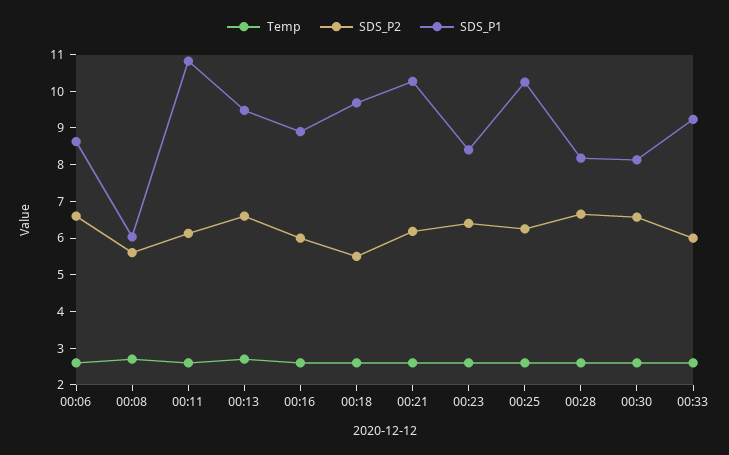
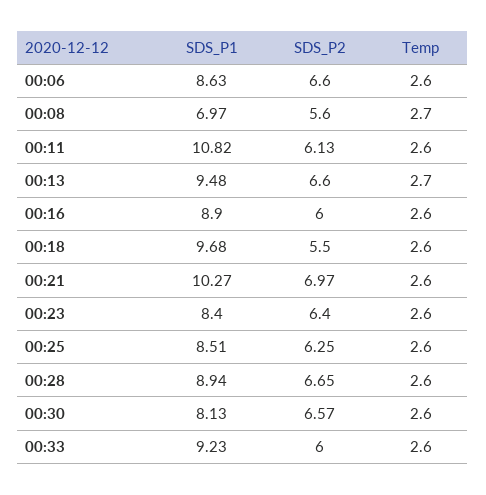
SDS_P1, 00:08: 6 -> 6.97
SDS_P2, 00:21: 6.25 -> 6.97
SDS_P1, 00:25: 10.25 -> 8.51
SDS_P1, 00:28: 8.25 -> 8.94

